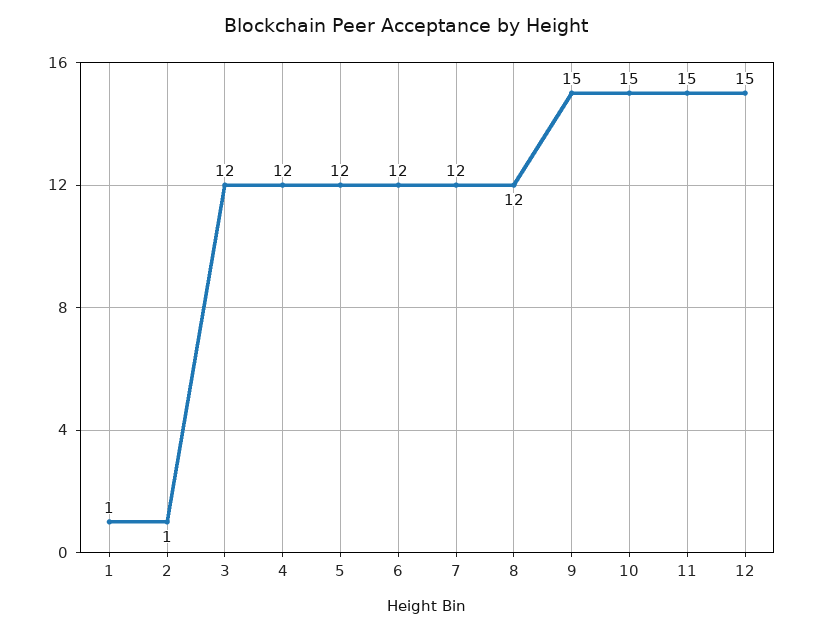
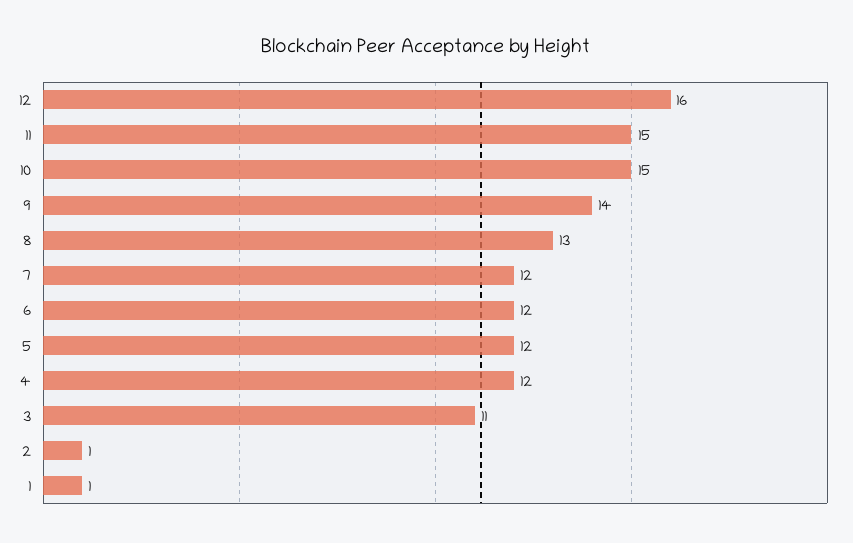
3: 12 -> 11
8: 12 -> 13
9: 15 -> 14
12: 15 -> 16

